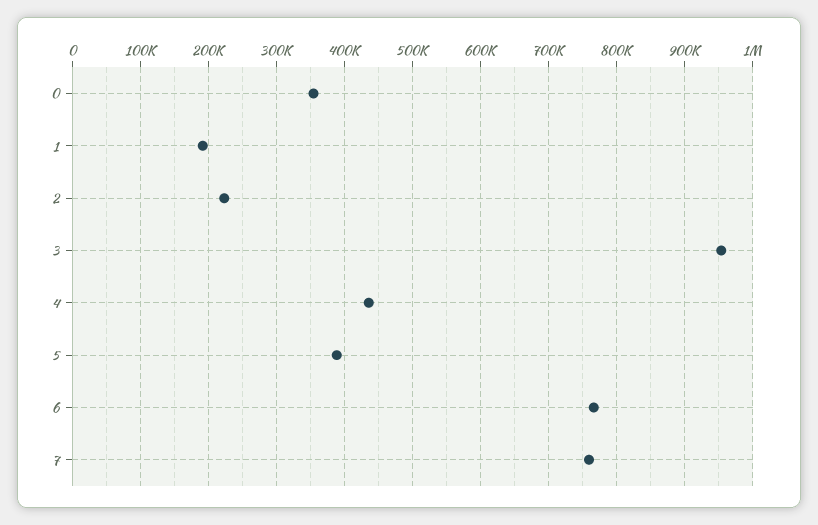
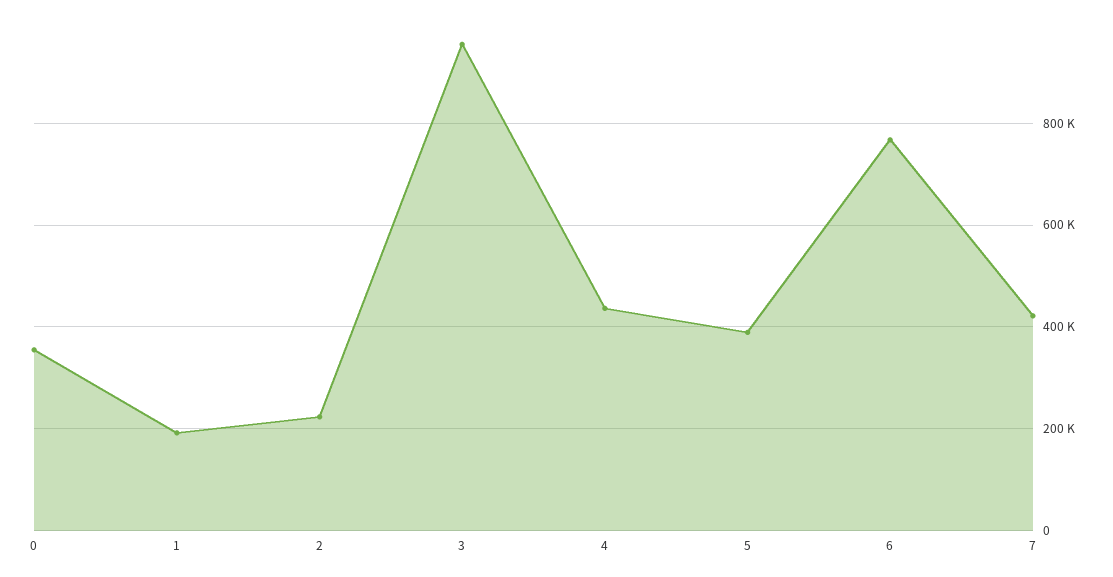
7: 760000 -> 420000

